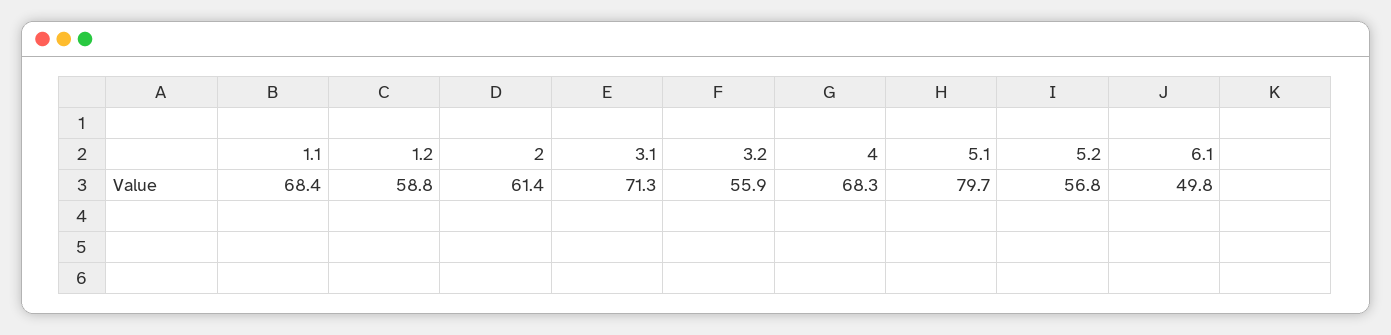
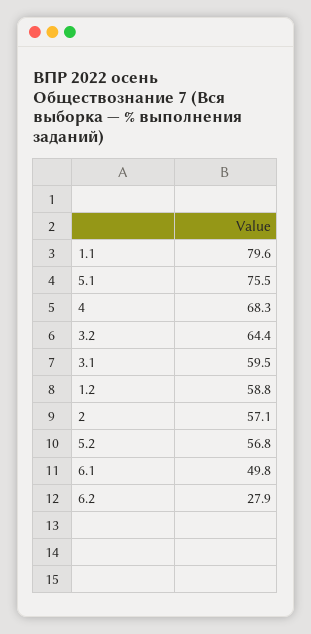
1.1: 68.4 -> 79.6
2: 61.4 -> 57.1
3.1: 71.3 -> 59.5
3.2: 55.9 -> 64.4
5.1: 79.7 -> 75.5
6.2: none -> 27.9

